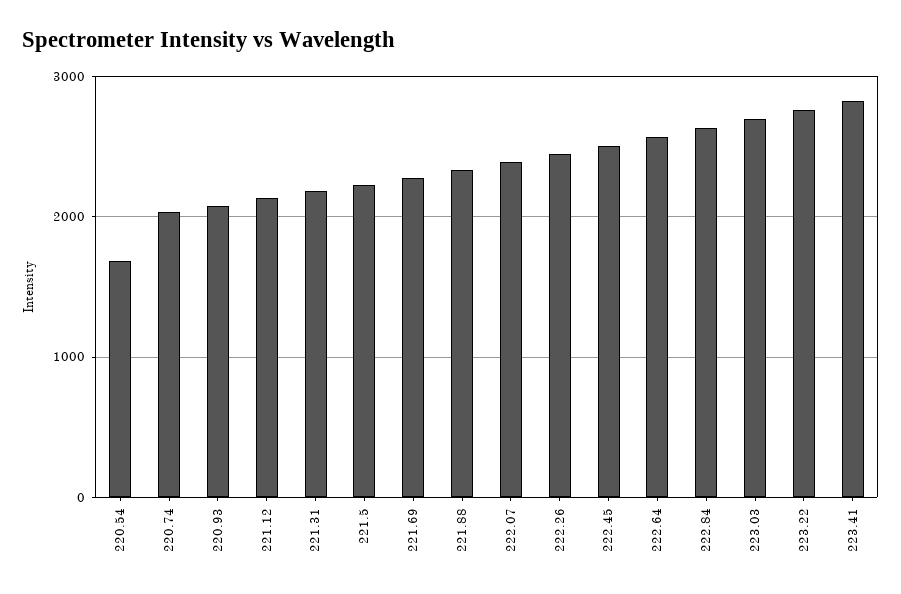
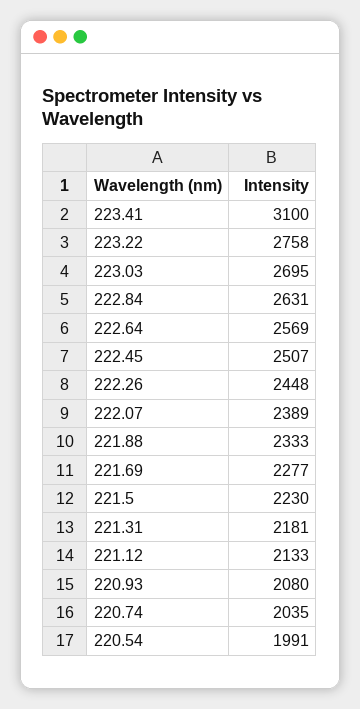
220.54: 1700 -> 1991
223.41: 2800 -> 3100

